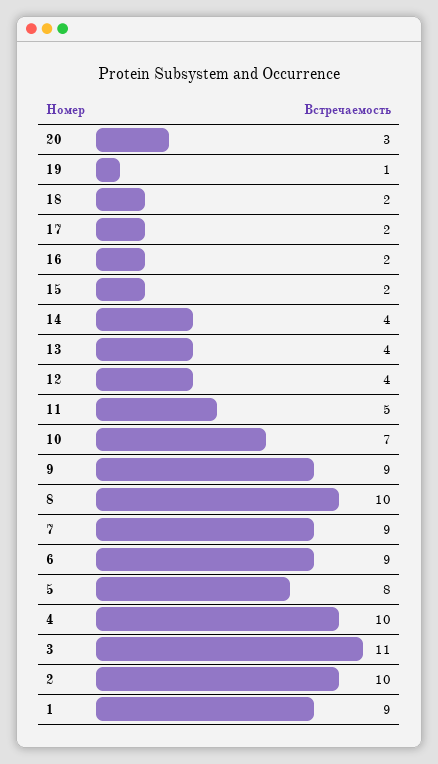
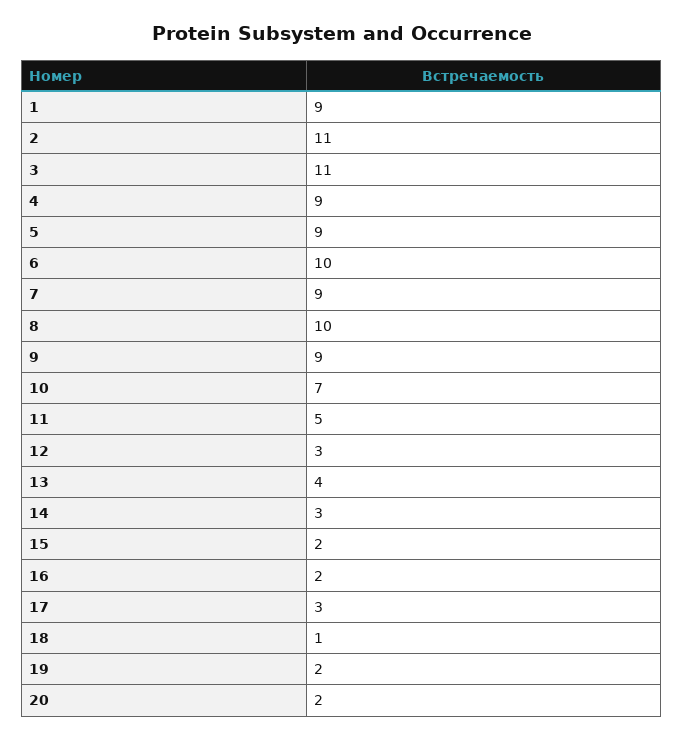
20: 3 -> 2
19: 1 -> 2
18: 2 -> 1
17: 2 -> 3
14: 4 -> 3
12: 4 -> 3
6: 9 -> 10
5: 8 -> 9
4: 10 -> 9
2: 10 -> 11

